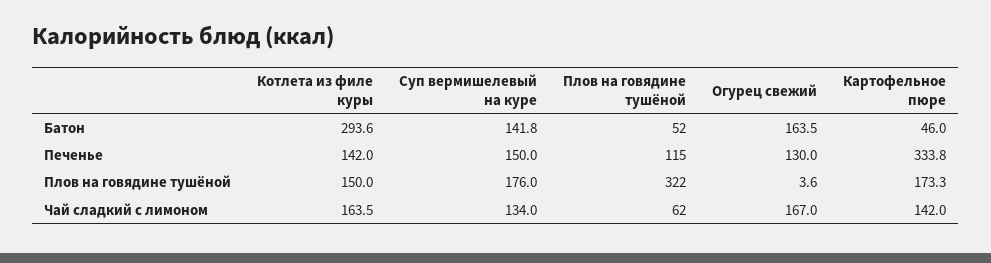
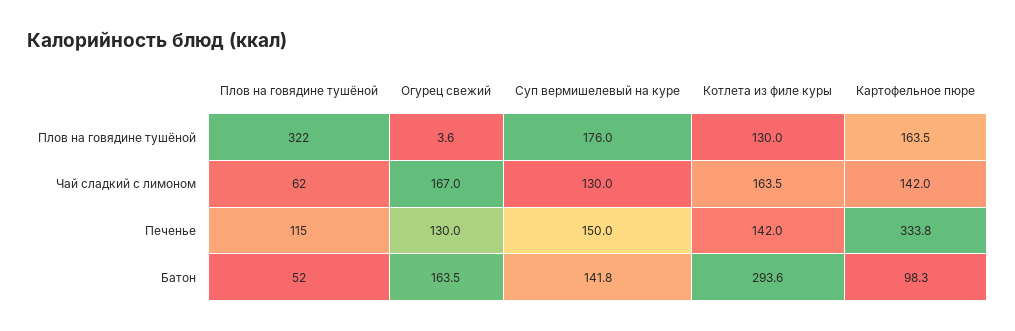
Картофельное пюре, Батон: 46 -> 98.3
Котлета из филе куры, Плов на говядине тушёной: 150 -> 130
Картофельное пюре, Плов на говядине тушёной: 173.3 -> 163.5
Суп вермишелевый на куре, Чай сладкий с лимоном: 134 -> 130

